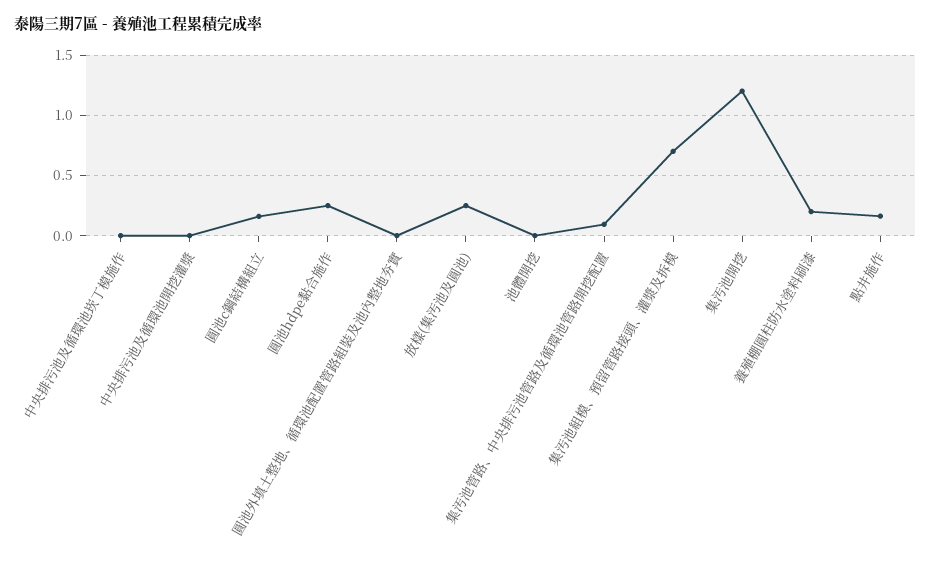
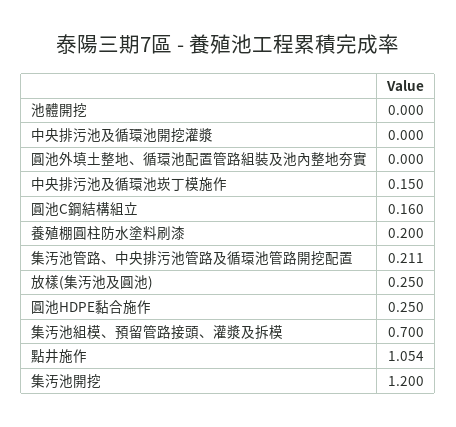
中央排污池及循環池崁丁模施作: 0 -> 0.15
集汚池管路、中央排污池管路及循環池管路開挖配置: 0.1 -> 0.211
點井施作: 0.15 -> 1.054

